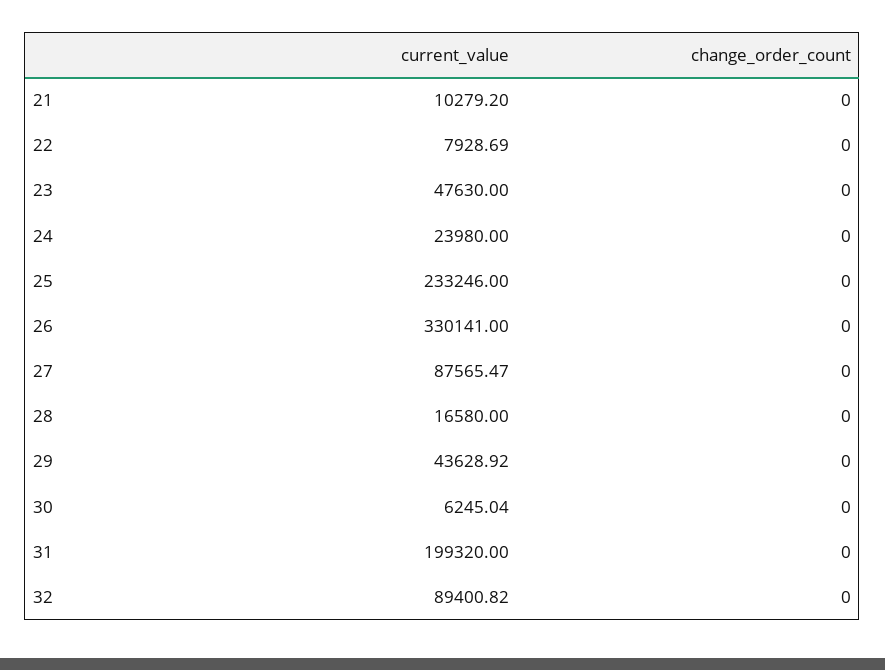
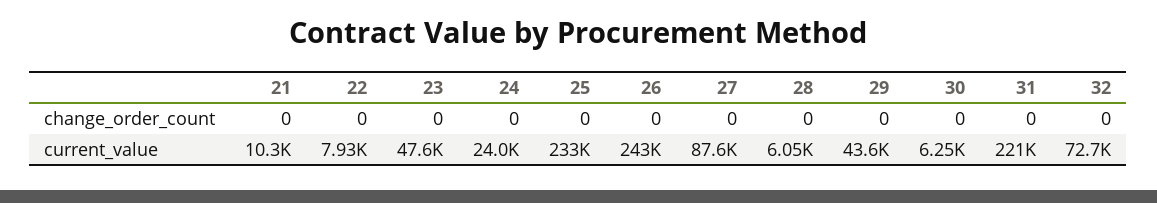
current_value, 26: 330141 -> 243000
current_value, 28: 16580 -> 6050
current_value, 31: 199320 -> 221000
current_value, 32: 89400.82 -> 72700

